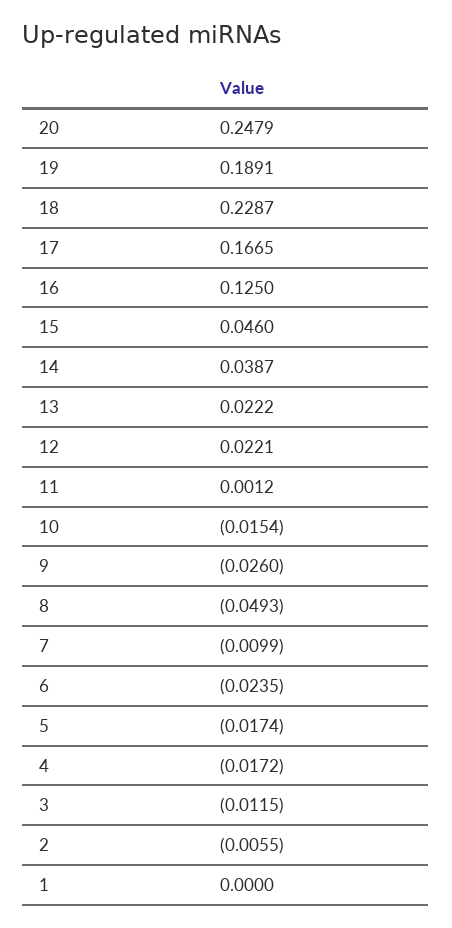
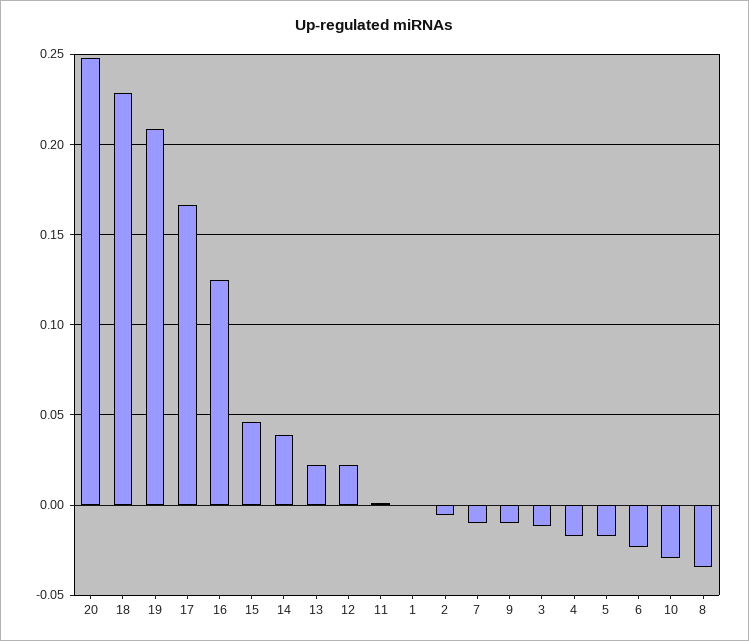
19: 0.1891 -> 0.21
10: -0.0154 -> -0.03
9: -0.026 -> -0.01
8: -0.0493 -> -0.035

